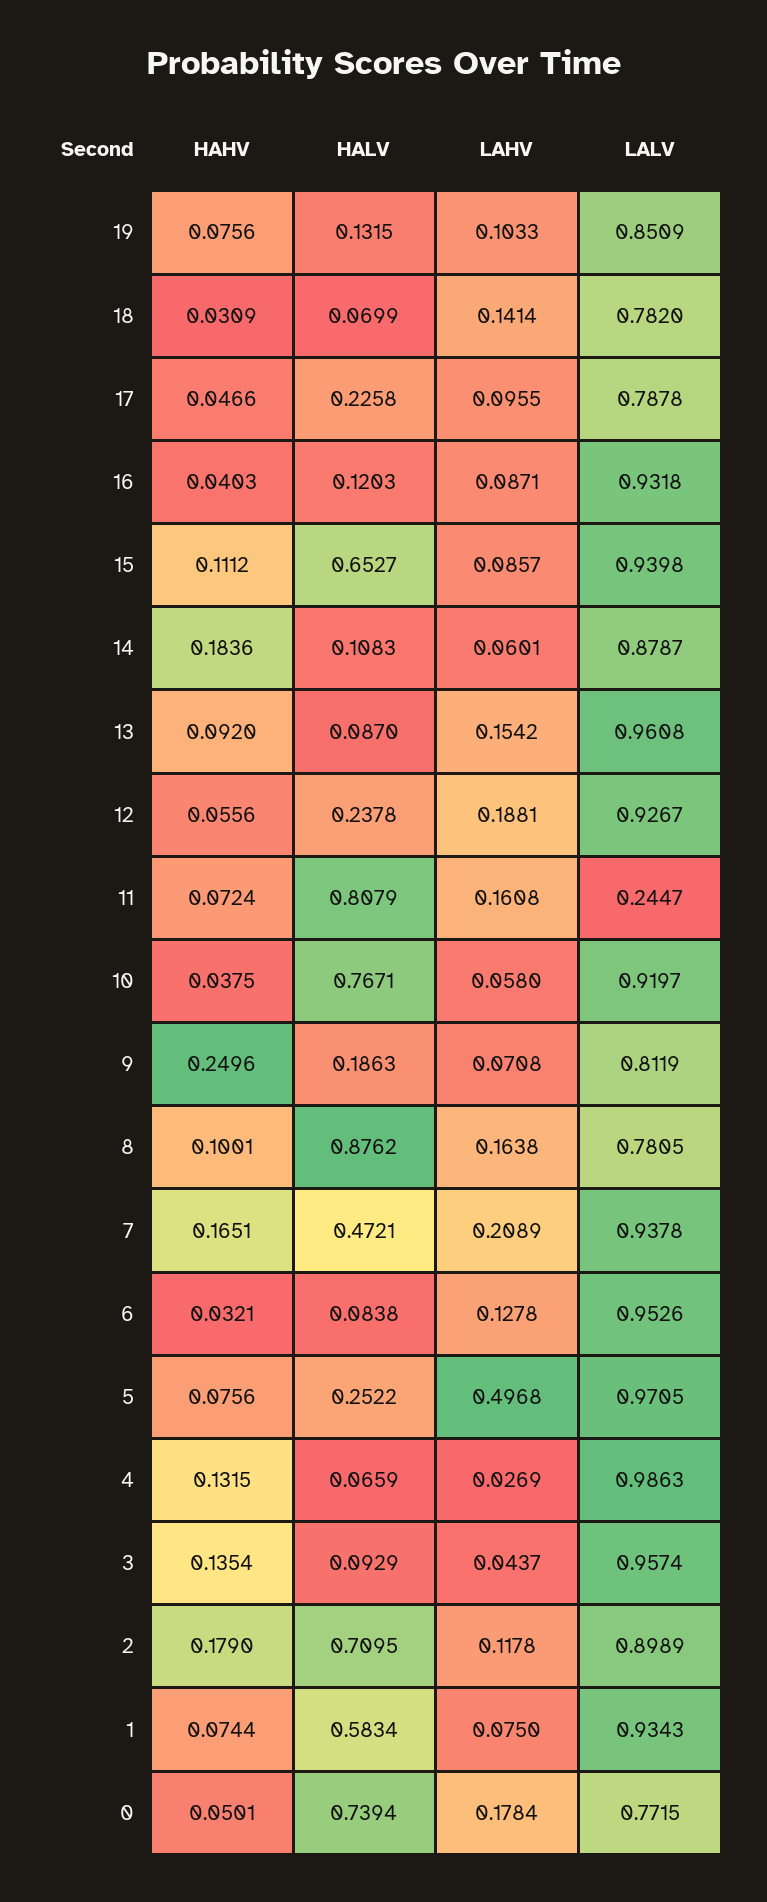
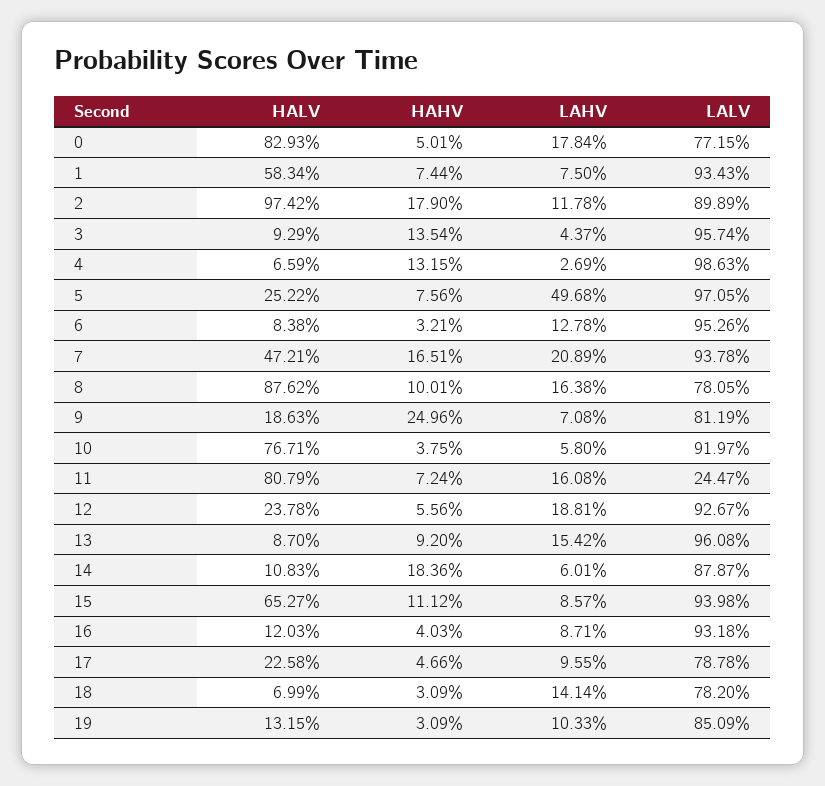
HAHV, 19: 0.0756 -> 0.0309
HALV, 2: 0.7095 -> 0.9742
HALV, 0: 0.7394 -> 0.8293

